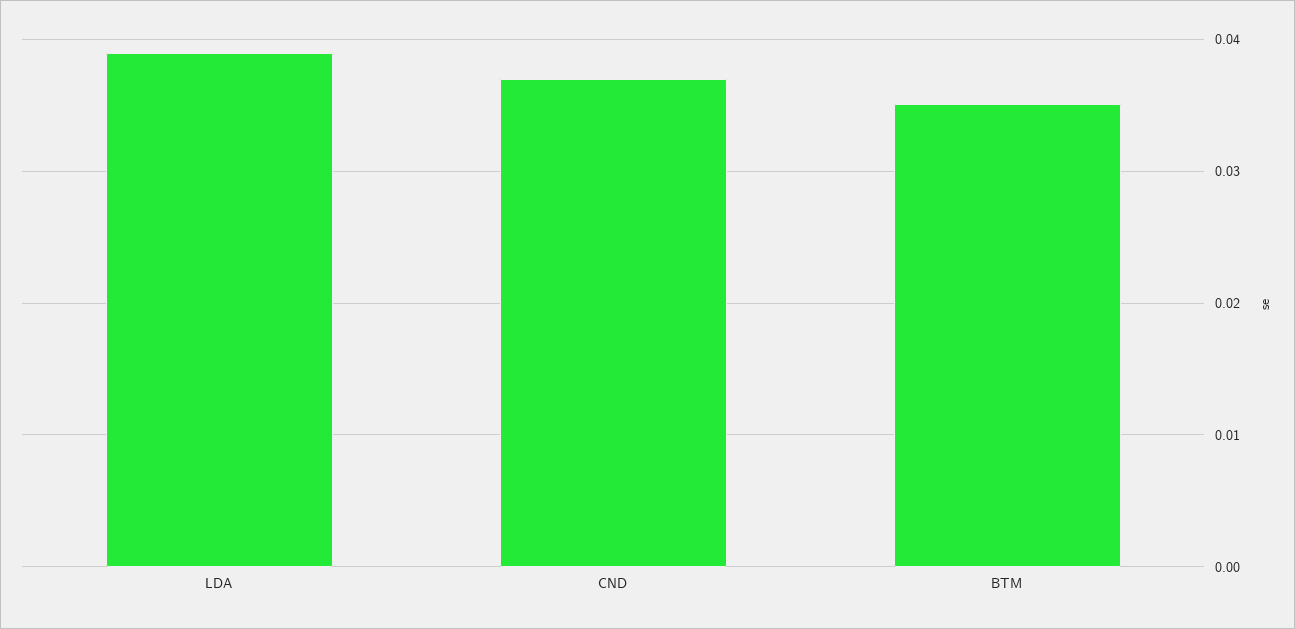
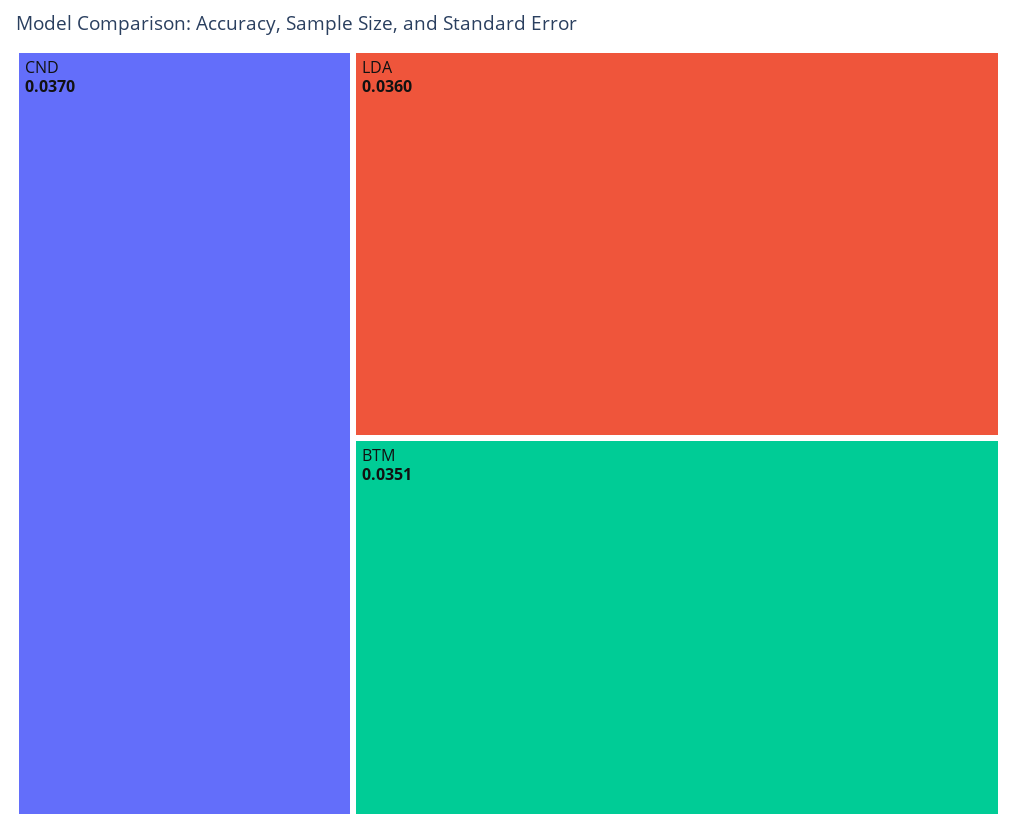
LDA: 0.039 -> 0.036

